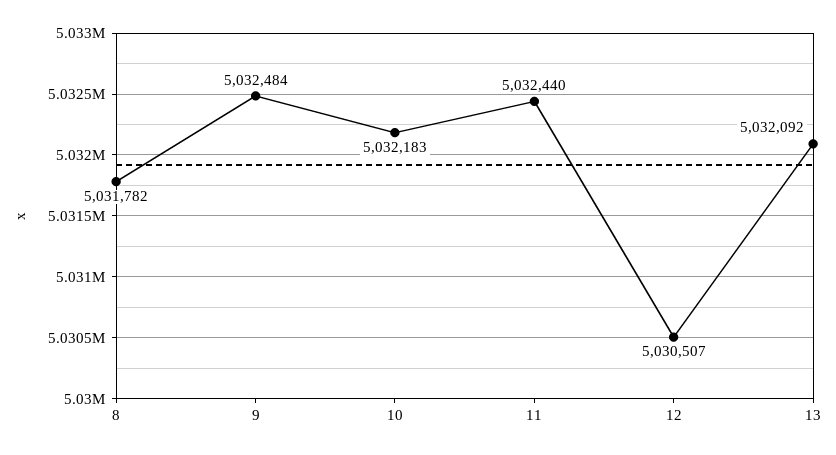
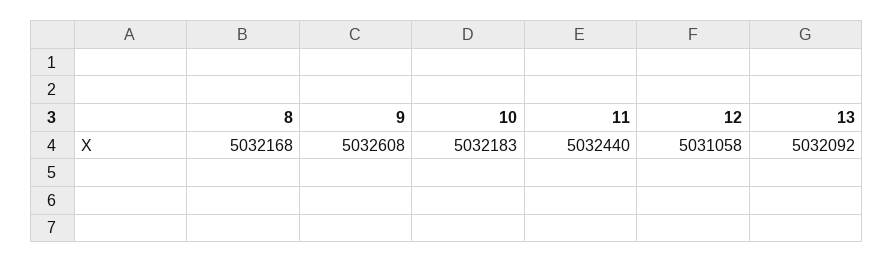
8: 5031782 -> 5032168
9: 5032484 -> 5032608
12: 5030507 -> 5031058

